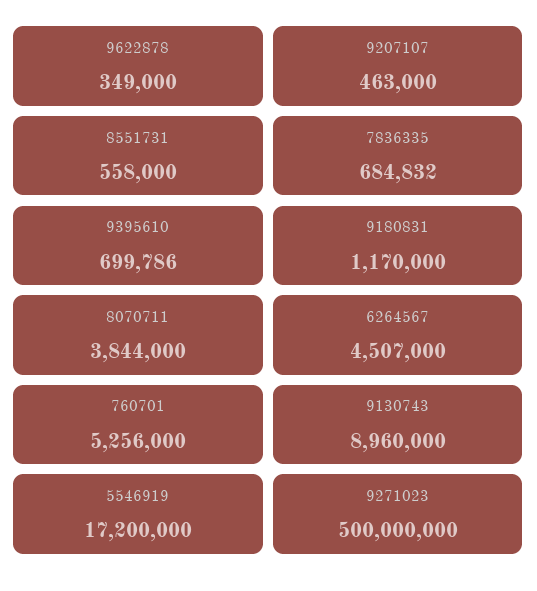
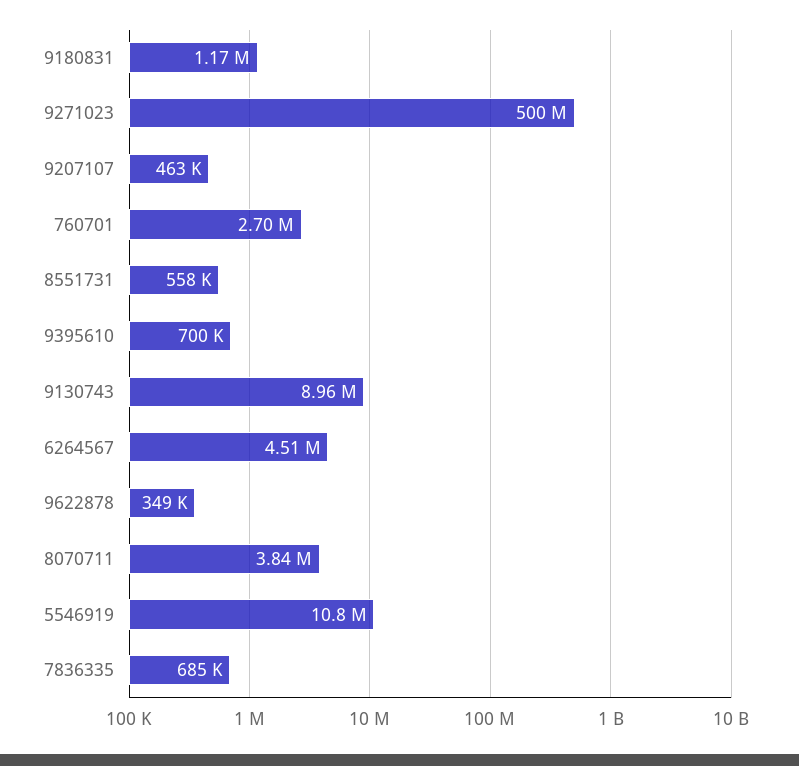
760701: 5256000 -> 2700000
5546919: 17200000 -> 10800000

